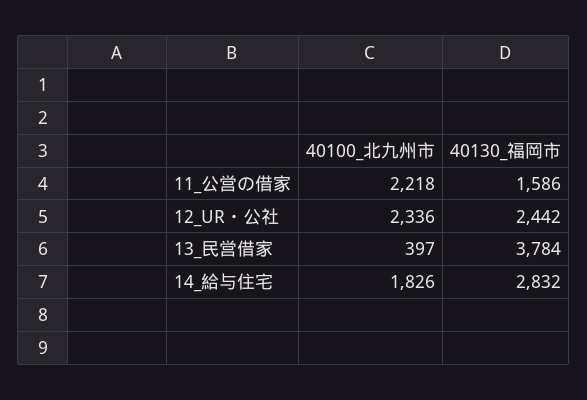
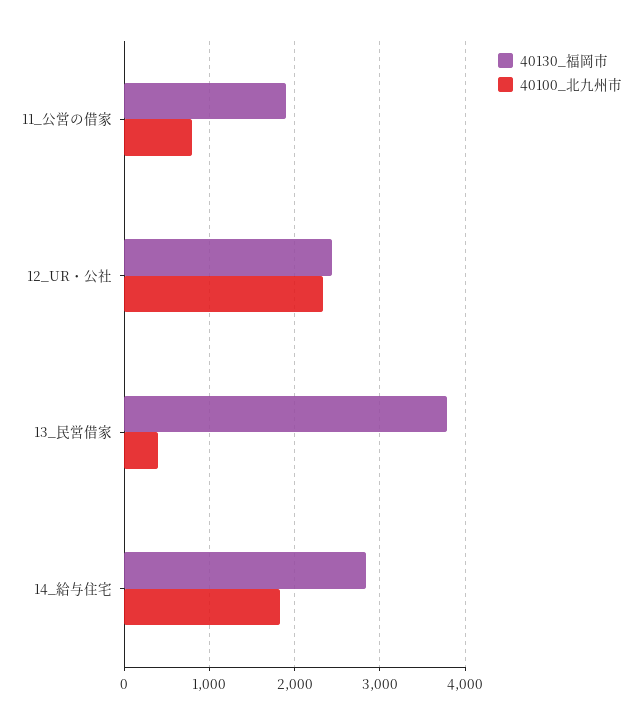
40100_北九州市, 11_公営の借家: 2218 -> 800
40130_福岡市, 11_公営の借家: 1586 -> 1900

